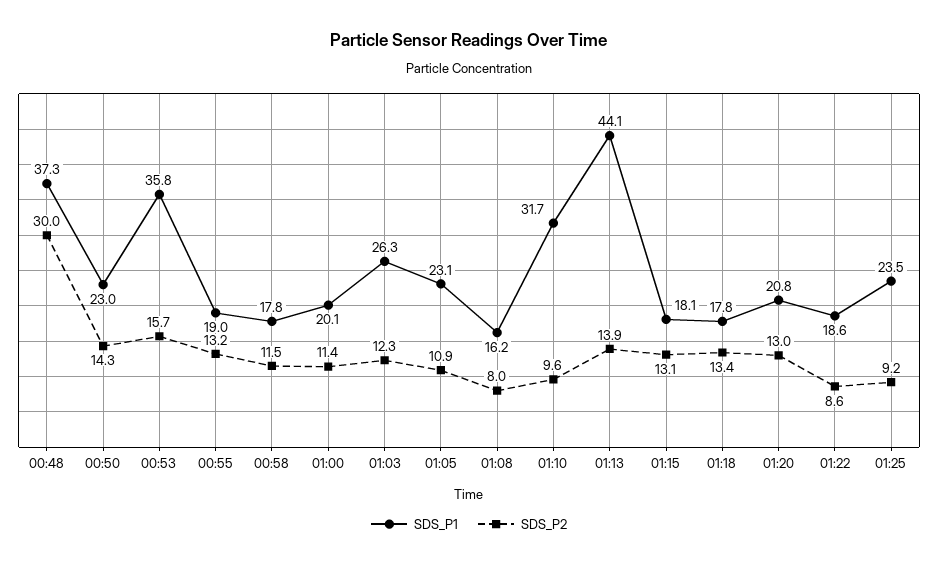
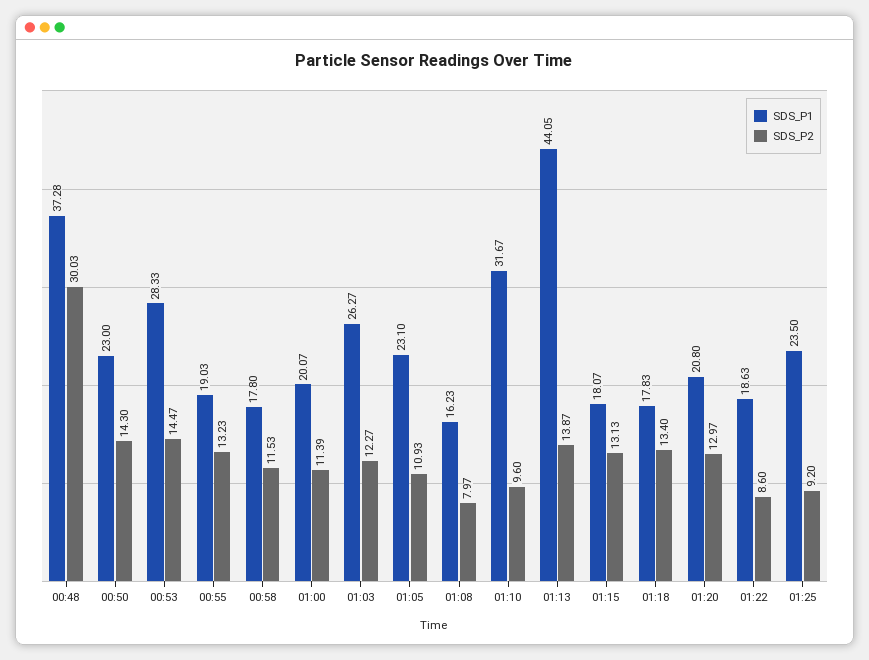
SDS_P1, 00:53: 35.8 -> 28.33
SDS_P2, 00:53: 15.7 -> 14.47

